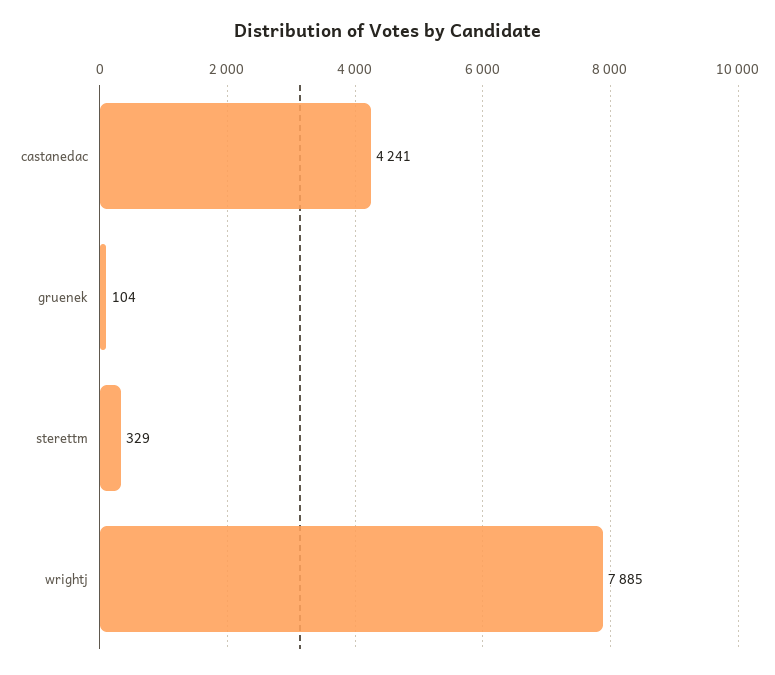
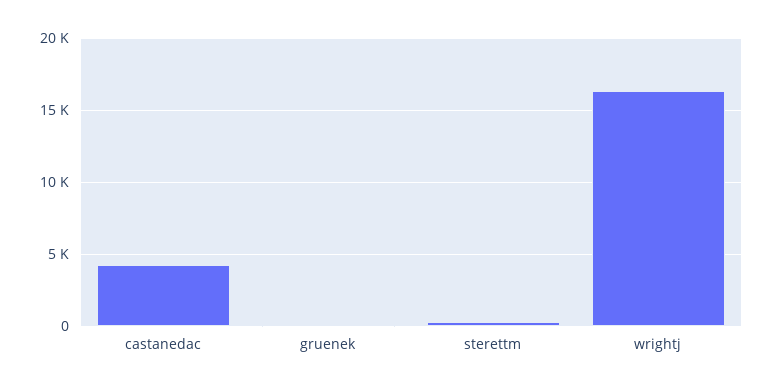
wrightj: 7885 -> 16500

